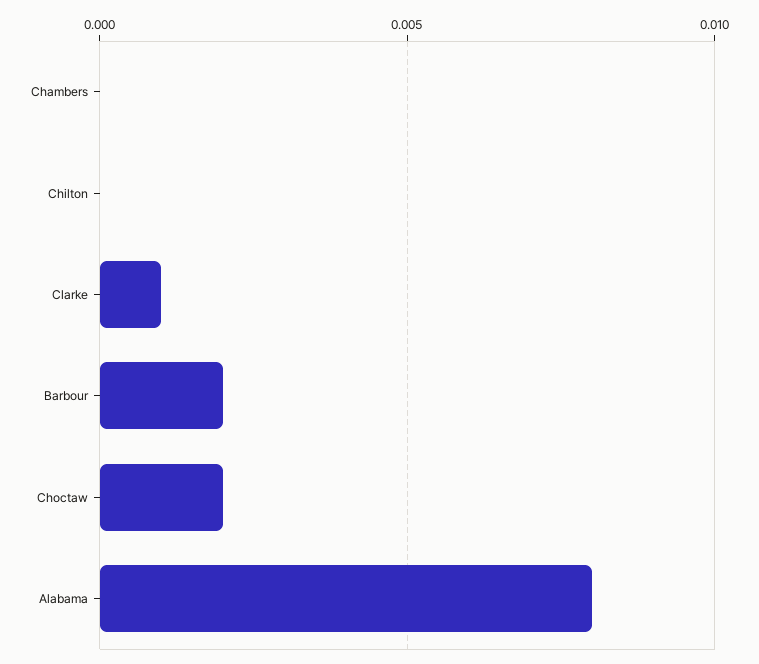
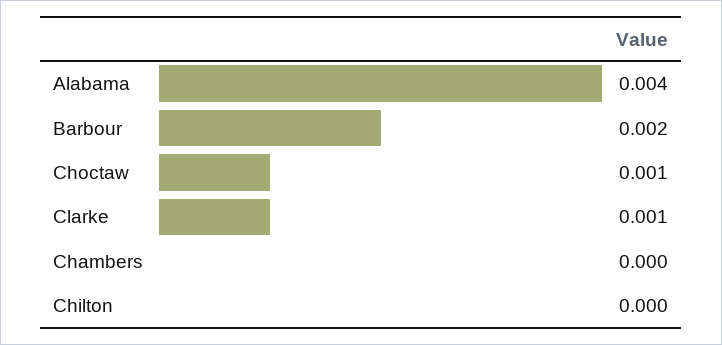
Choctaw: 0.002 -> 0.001
Alabama: 0.008 -> 0.004

